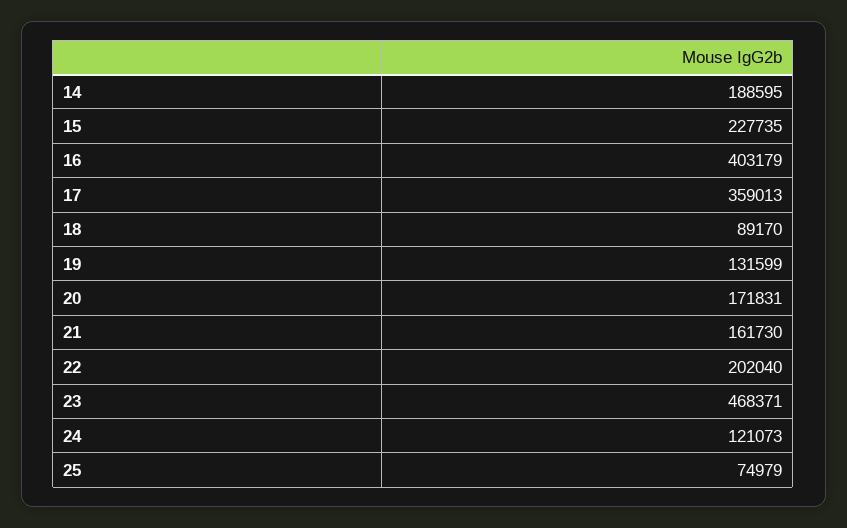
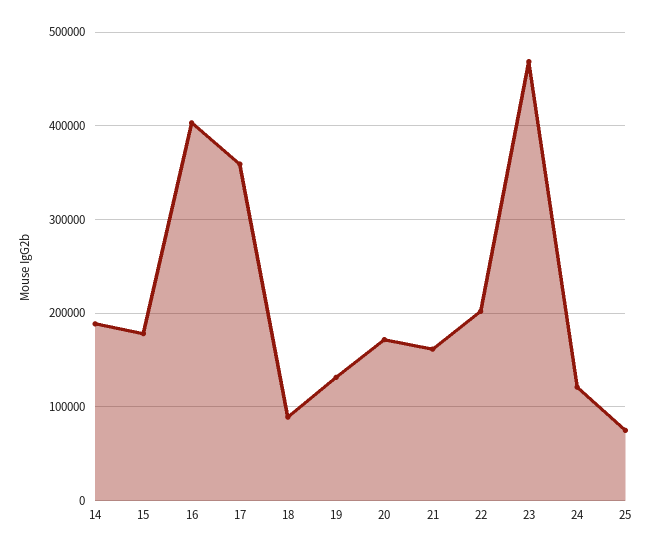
15: 227735 -> 180000

